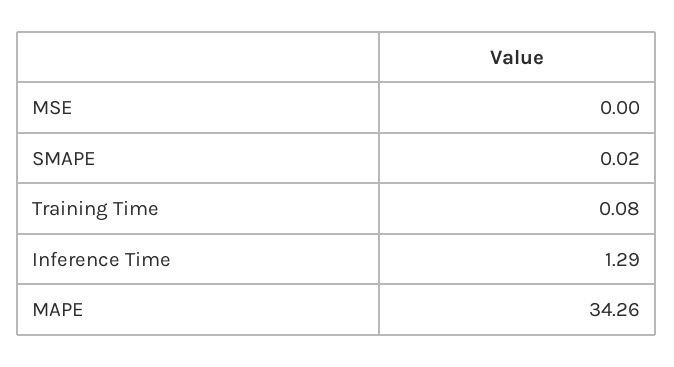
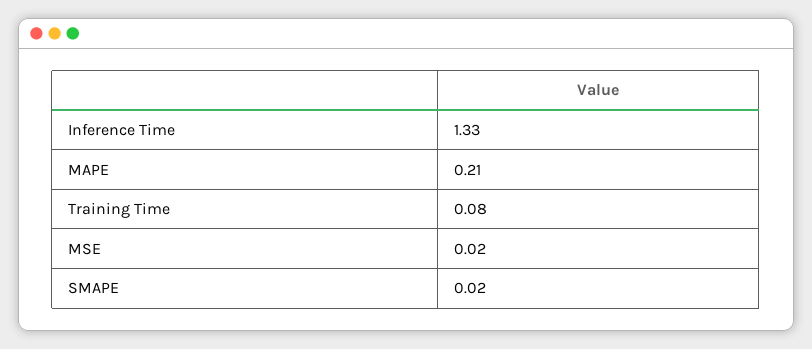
MSE: 0 -> 0.02
Inference Time: 1.29 -> 1.33
MAPE: 34.26 -> 0.21

